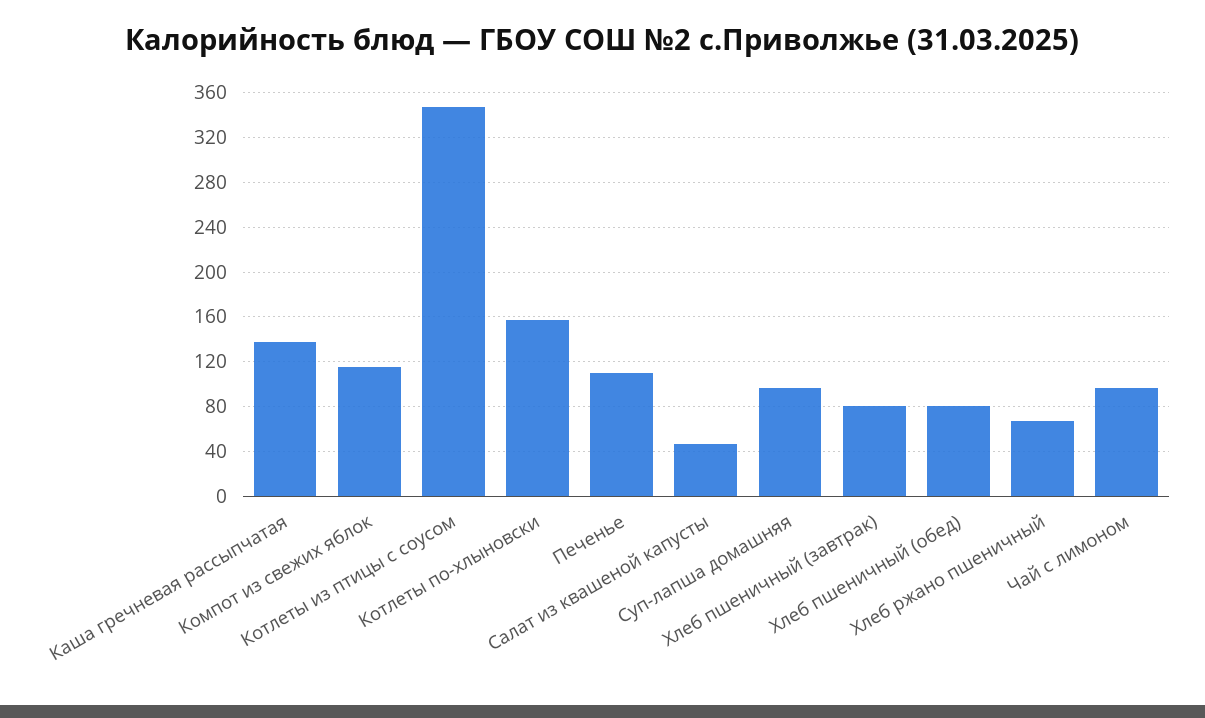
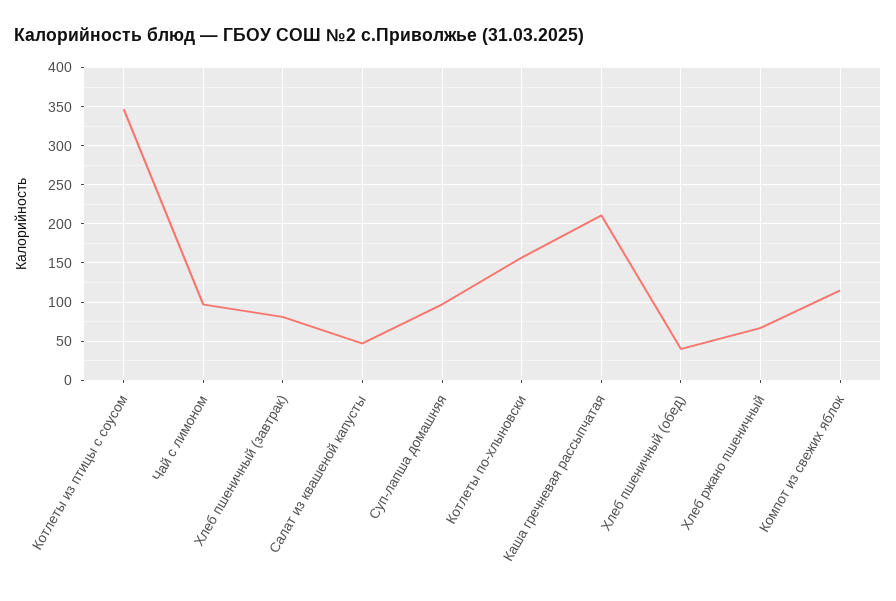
Каша гречневая рассыпчатая: 140 -> 210
Печенье: 110 -> none
Хлеб пшеничный (обед): 80 -> 40

